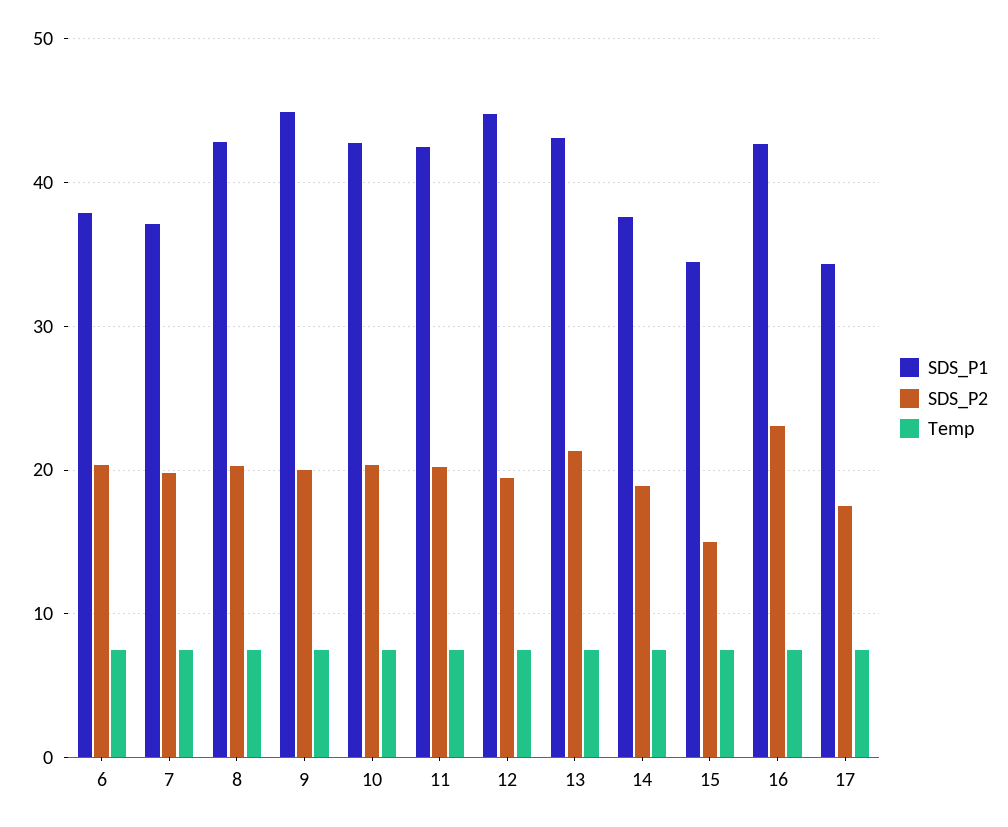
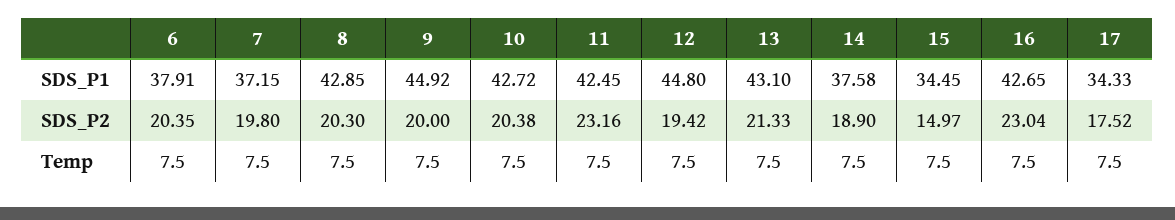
SDS_P2, 11: 20 -> 23.16

